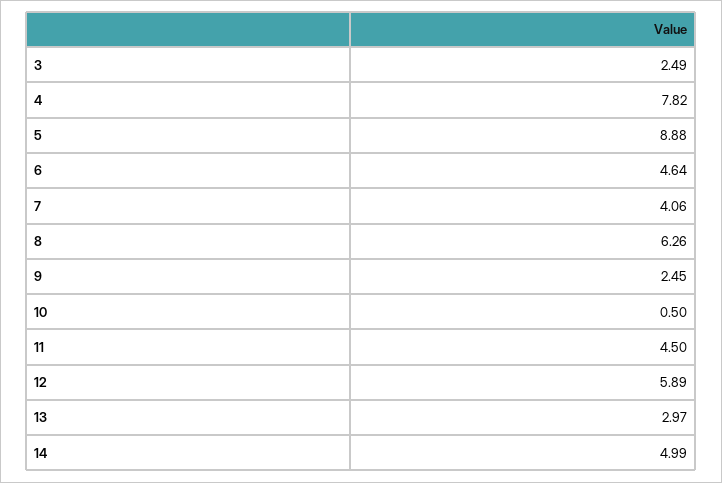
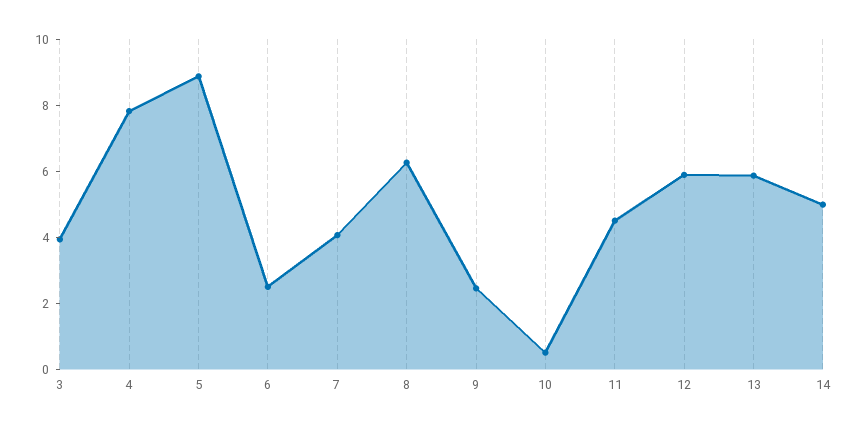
3: 2.49 -> 4
6: 4.64 -> 2.5
13: 2.97 -> 6

